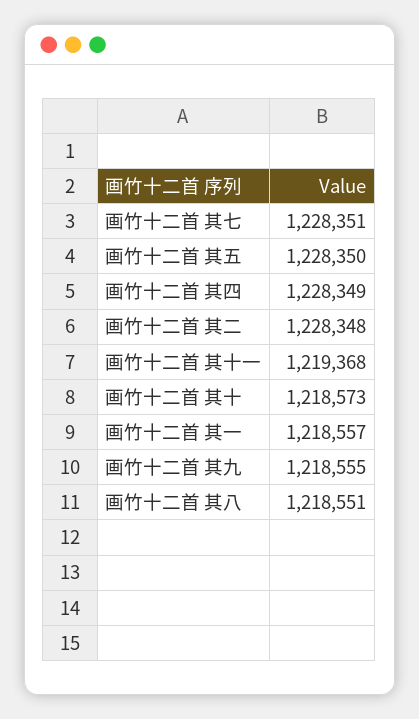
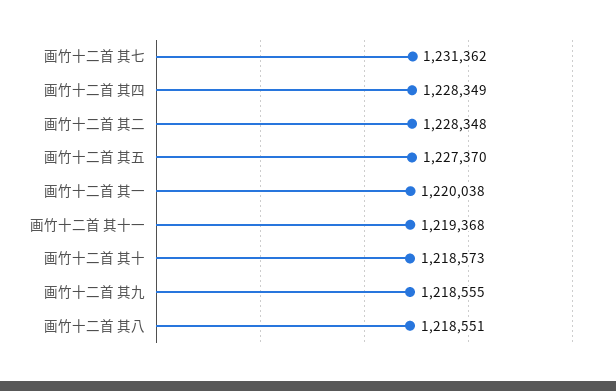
画竹十二首 其七: 1228351 -> 1231362
画竹十二首 其五: 1228350 -> 1227370
画竹十二首 其一: 1218557 -> 1220038

